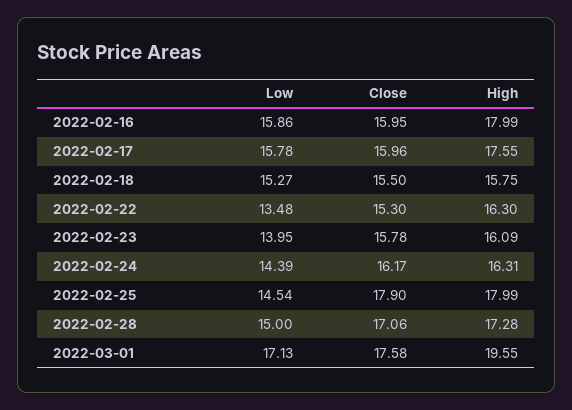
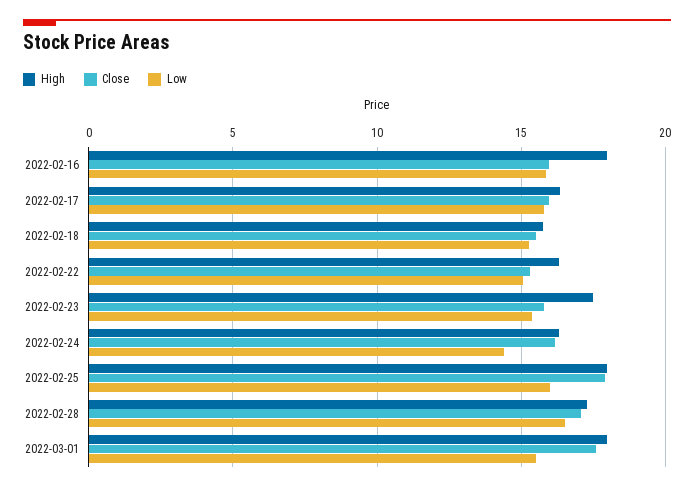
High, 2022-02-17: 17.55 -> 16.5
Low, 2022-02-22: 13.48 -> 15
Low, 2022-02-23: 13.95 -> 15.5
High, 2022-02-23: 16.09 -> 17.5
Low, 2022-02-25: 14.54 -> 16
Low, 2022-02-28: 15 -> 16.5
Low, 2022-03-01: 17.13 -> 15.5
High, 2022-03-01: 19.55 -> 18

